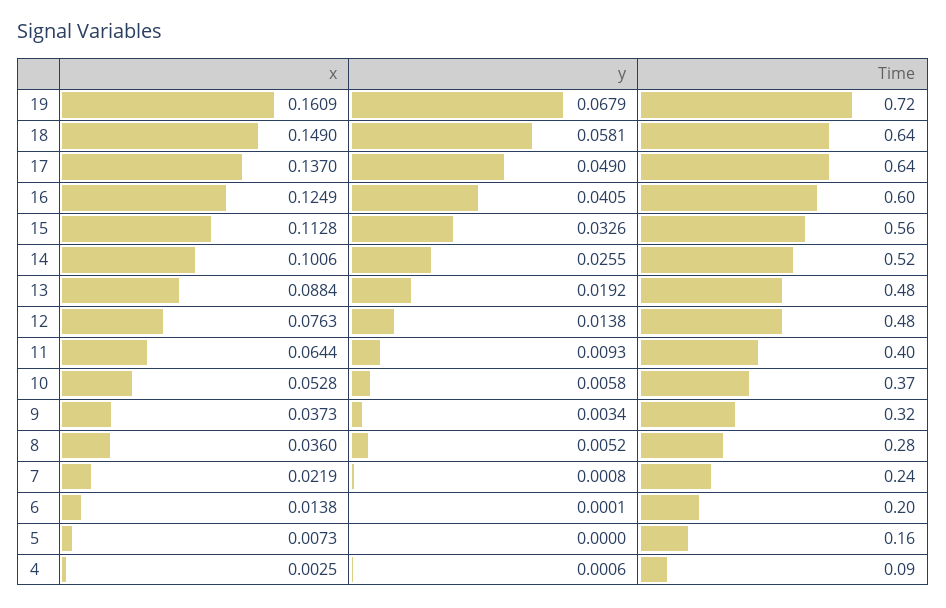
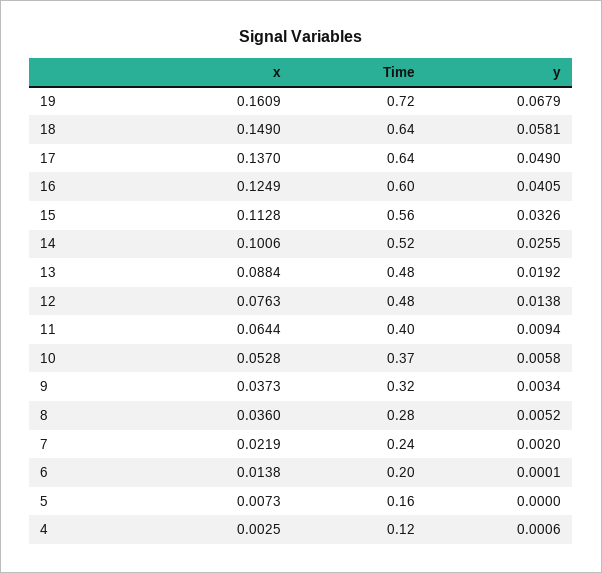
y, 11: 0.0093 -> 0.0094
y, 7: 0.0008 -> 0.002
Time, 4: 0.09 -> 0.12

